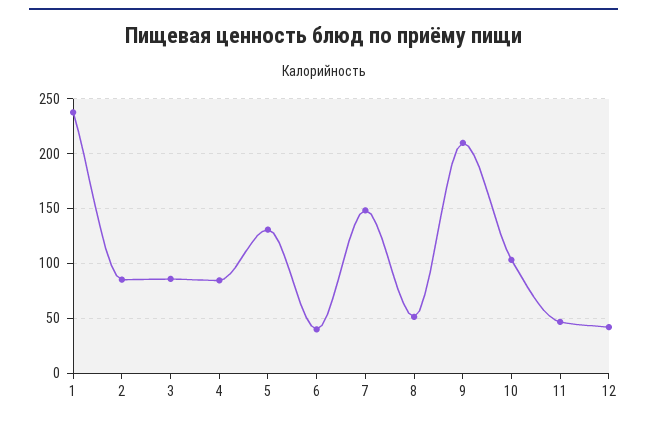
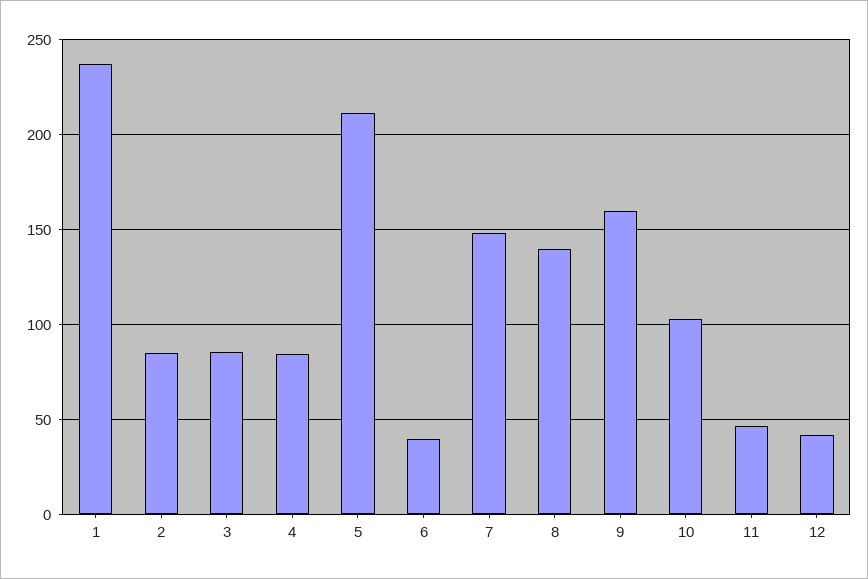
5: 130 -> 210
8: 50 -> 140
9: 210 -> 160

